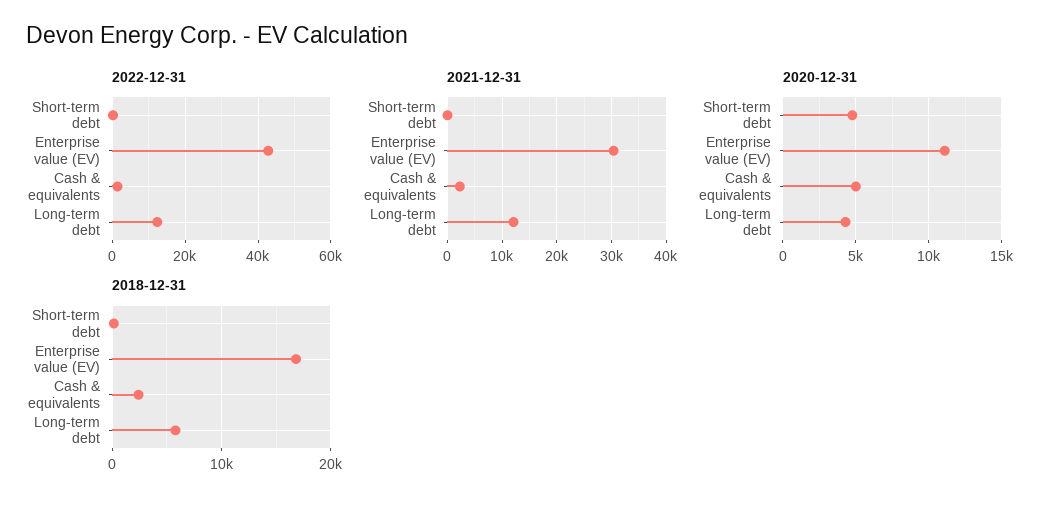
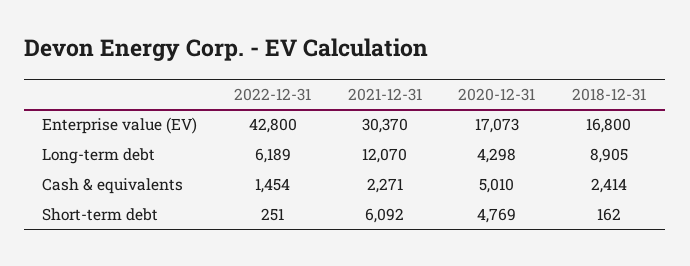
2022-12-31, Long-term debt: 12000 -> 6189
2021-12-31, Short-term debt: 0 -> 6092
2020-12-31, Enterprise value (EV): 11000 -> 17073
2018-12-31, Long-term debt: 6000 -> 8905

